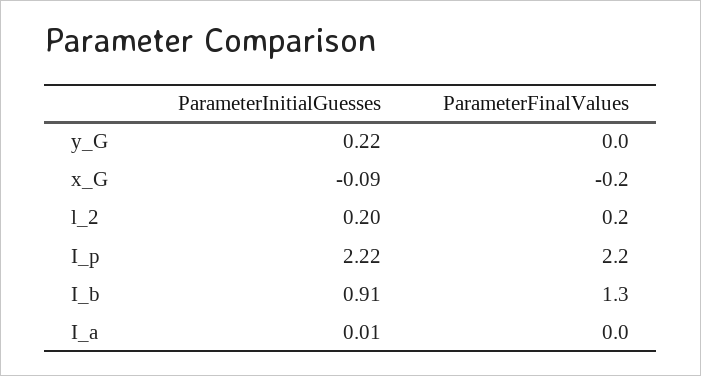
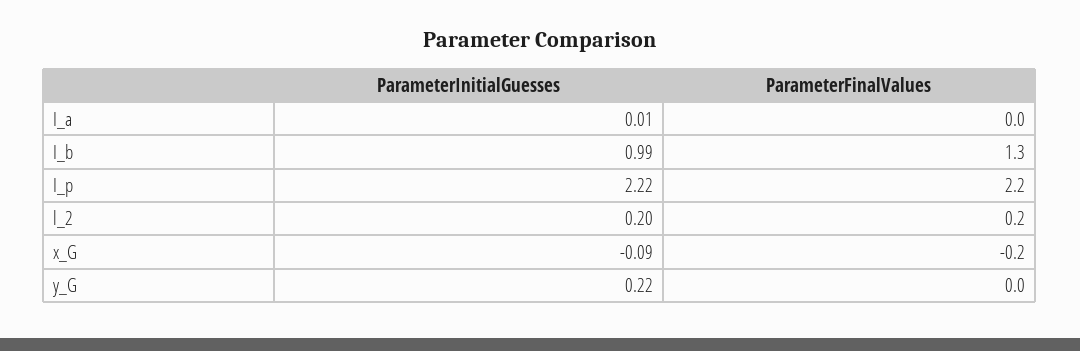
ParameterInitialGuesses, I_b: 0.91 -> 0.99

